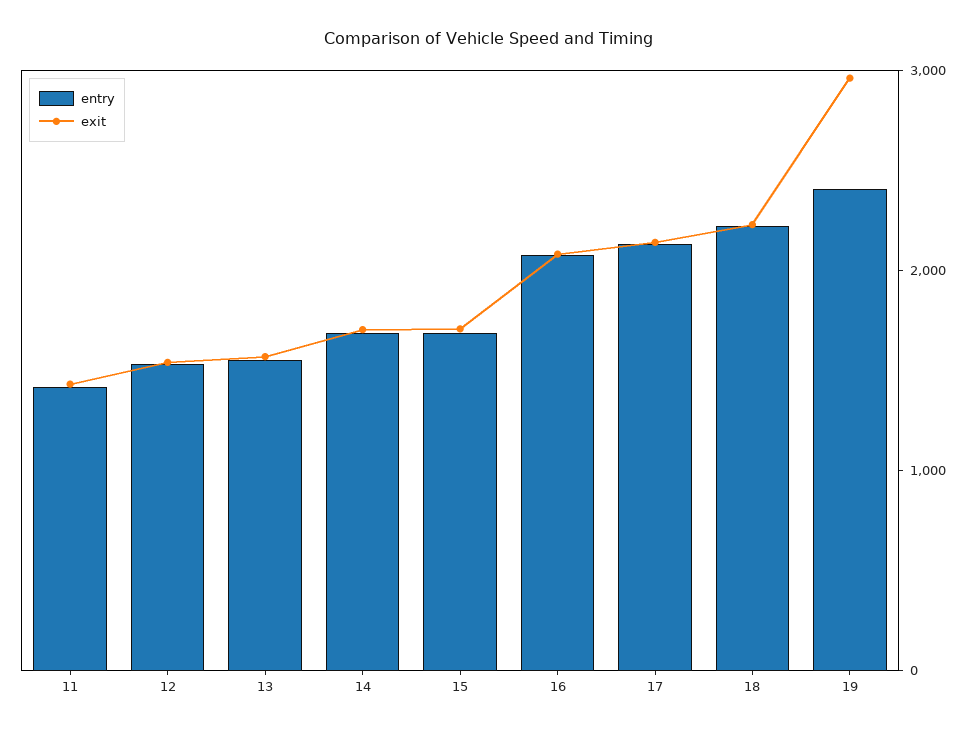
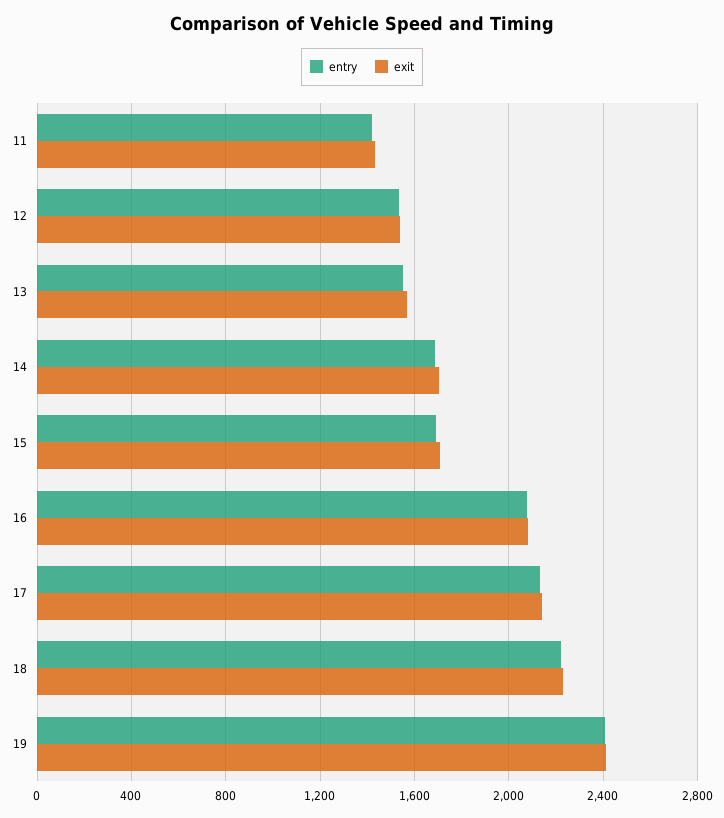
exit, 19: 3000 -> 2400

